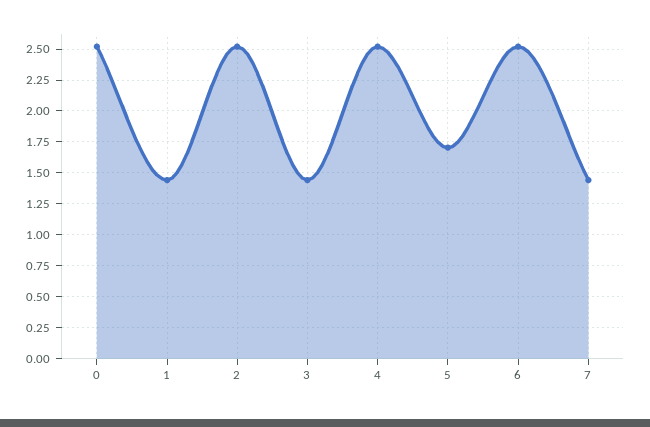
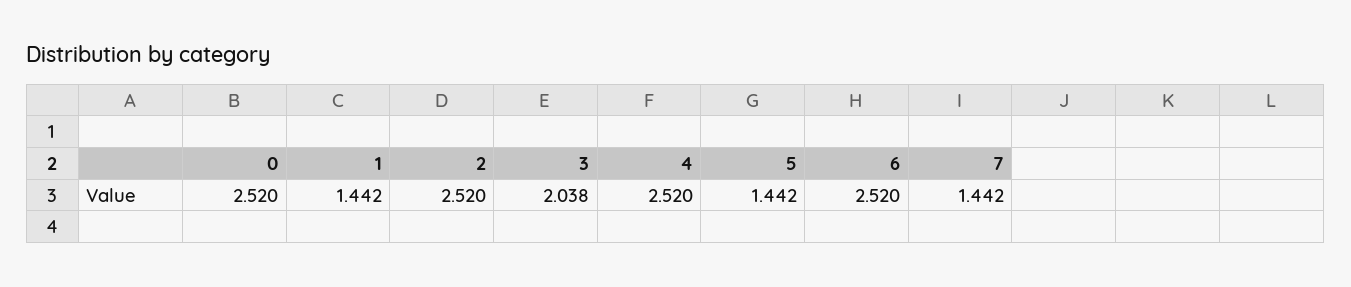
3: 1.45 -> 2.038
5: 1.7 -> 1.442

